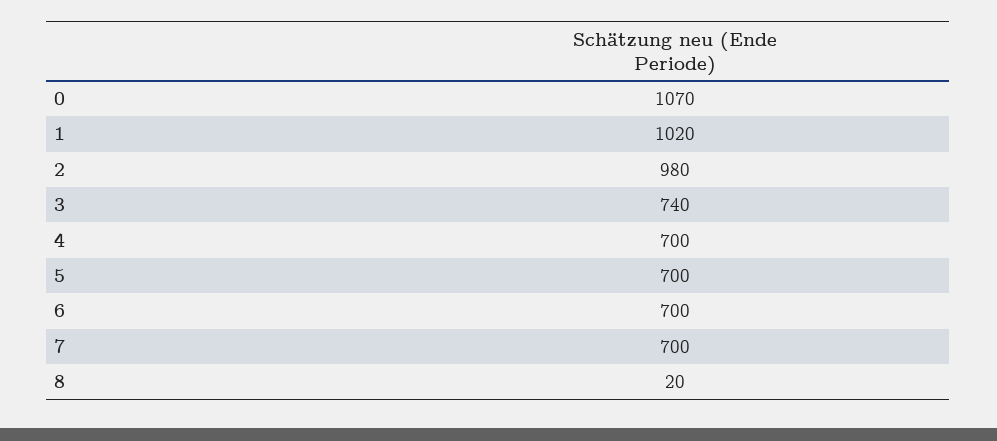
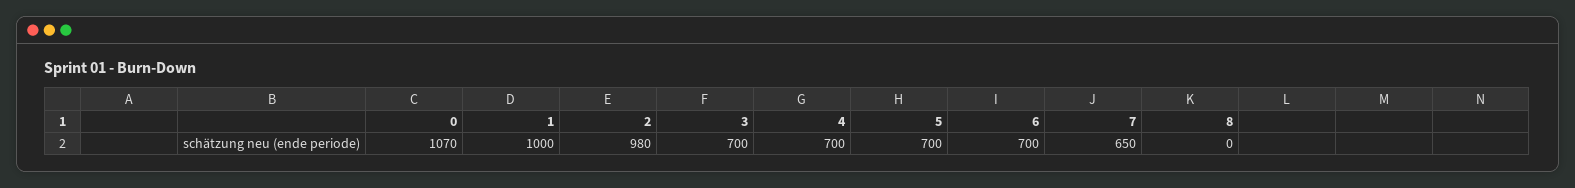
1: 1020 -> 1000
3: 740 -> 700
7: 700 -> 650
8: 20 -> 0

